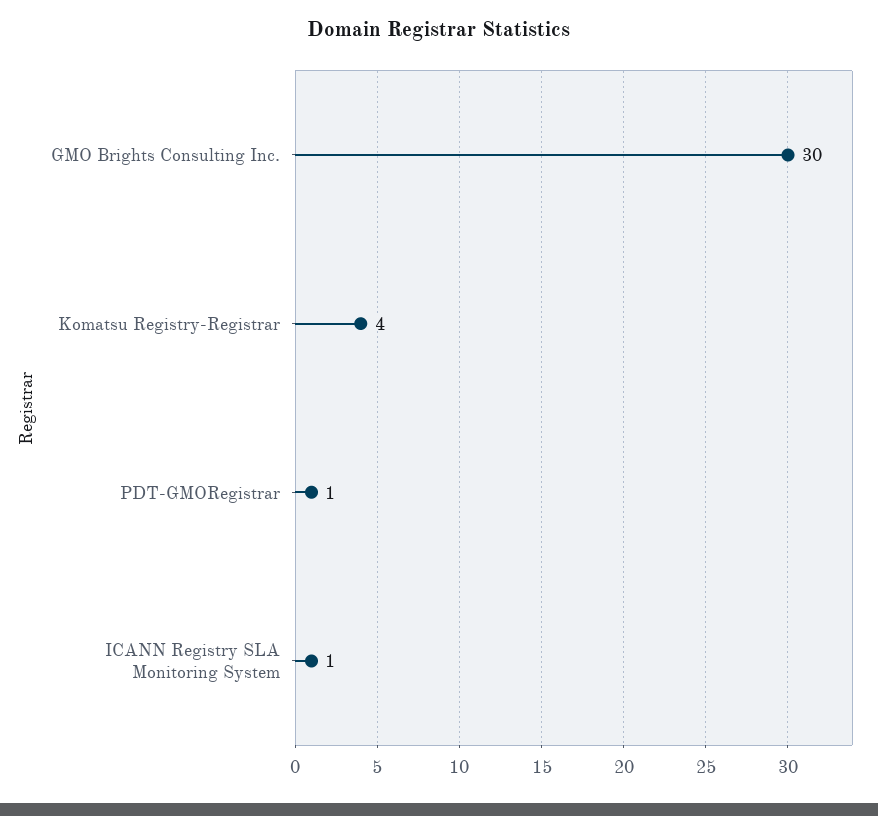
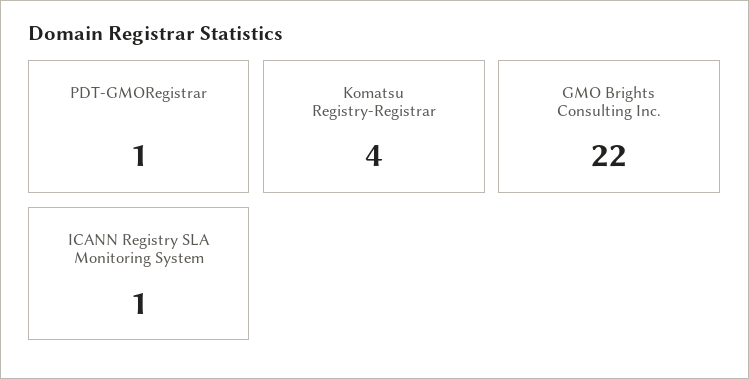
GMO Brights Consulting Inc.: 30 -> 22

